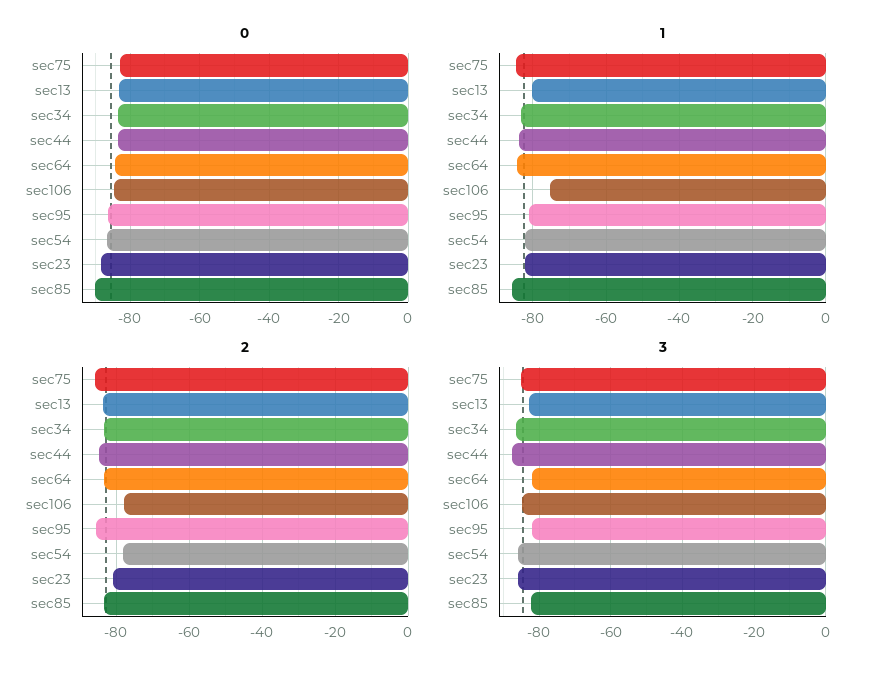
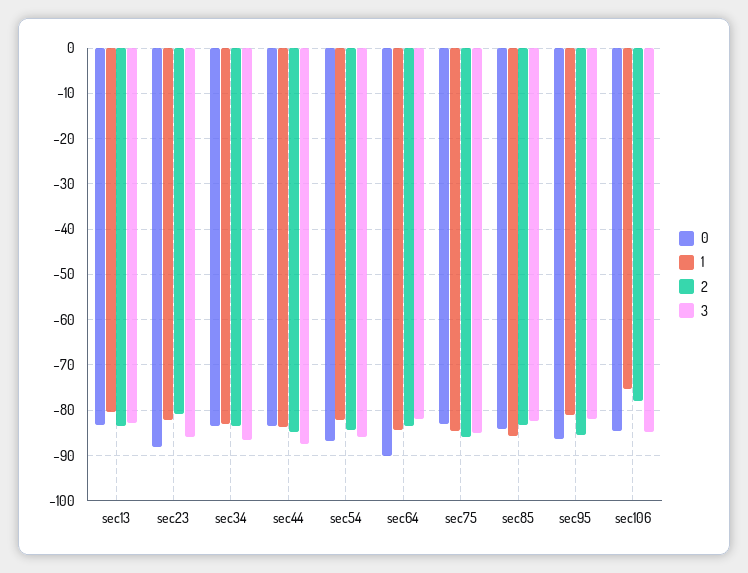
0, sec64: -84 -> -90
0, sec85: -90 -> -84
2, sec54: -78 -> -84

